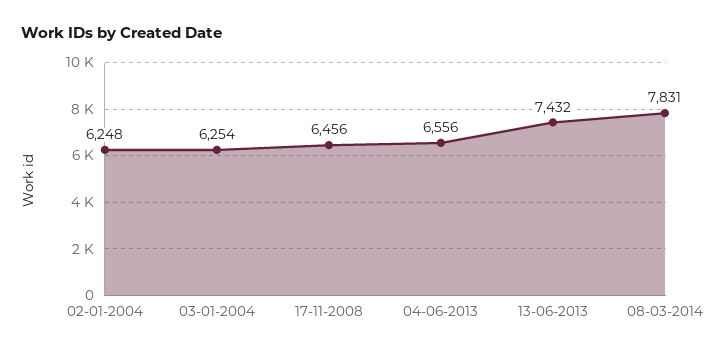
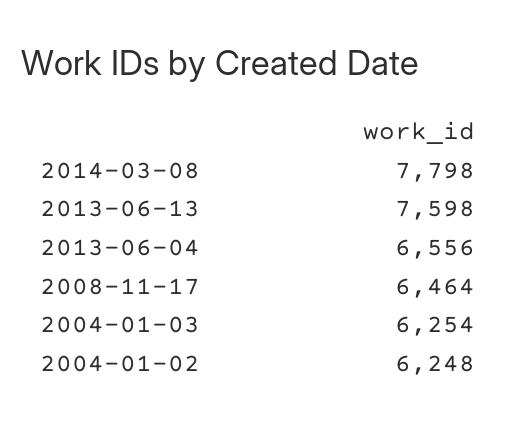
17-11-2008: 6456 -> 6464
13-06-2013: 7432 -> 7598
08-03-2014: 7831 -> 7798

